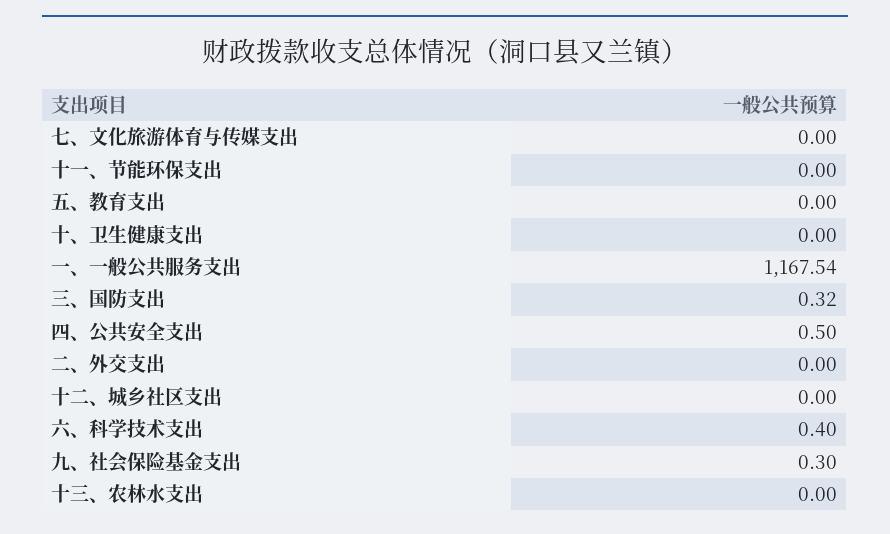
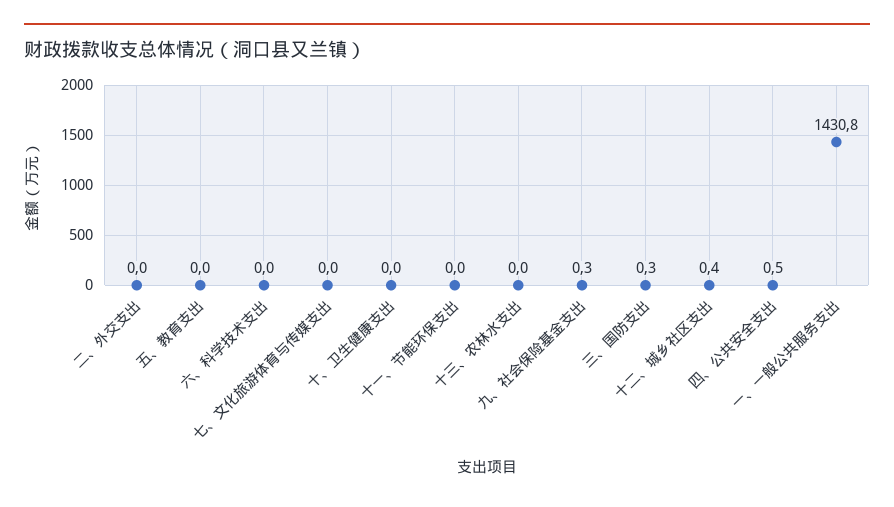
一、一般公共服务支出: 1167.54 -> 1430.8
十二、城乡社区支出: 0 -> 0.4
六、科学技术支出: 0.4 -> 0

